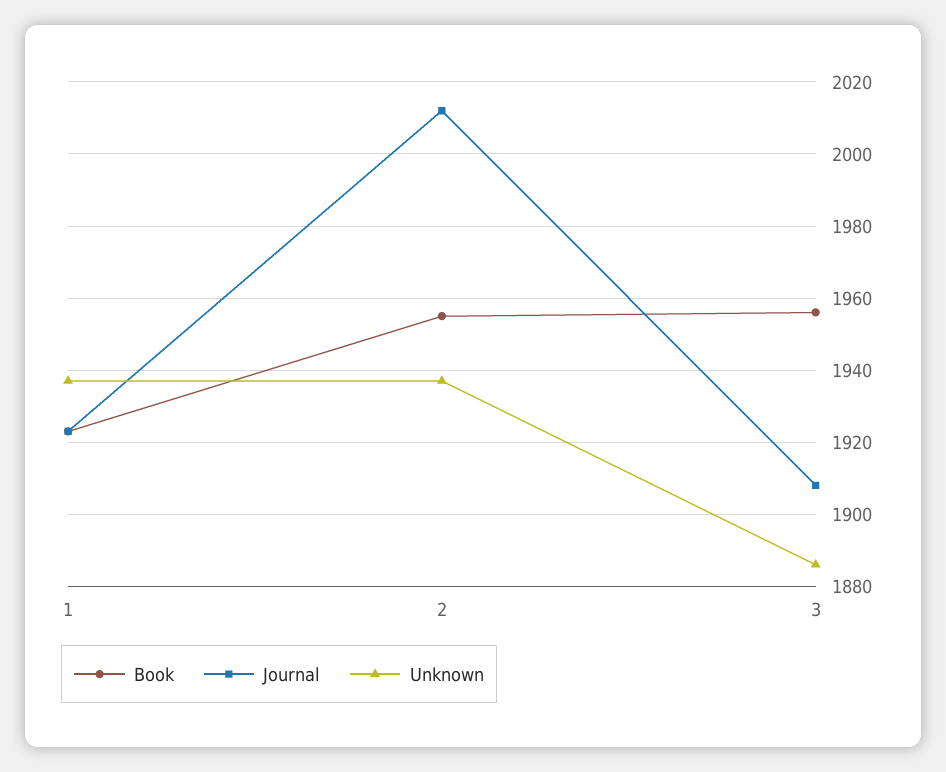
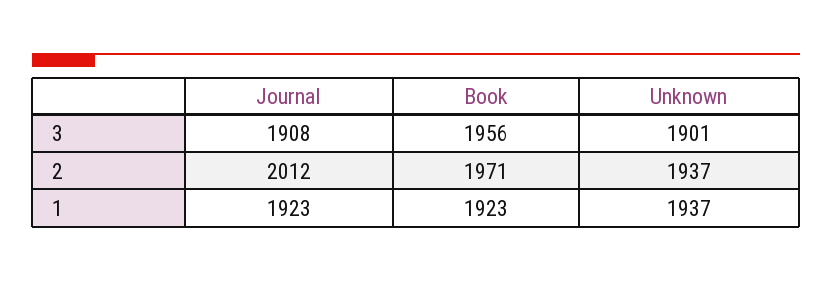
Book, 2: 1955 -> 1971
Unknown, 3: 1885 -> 1901

